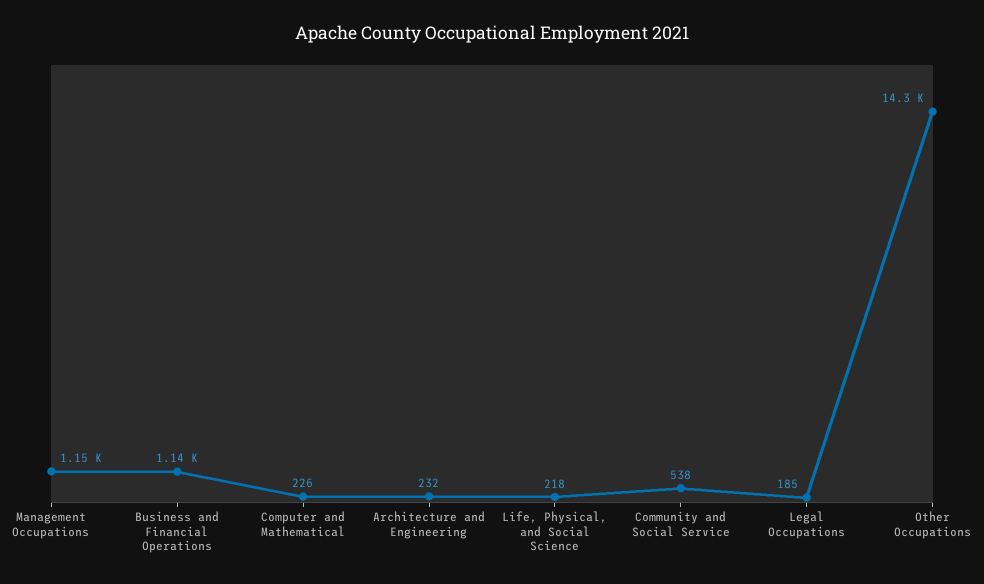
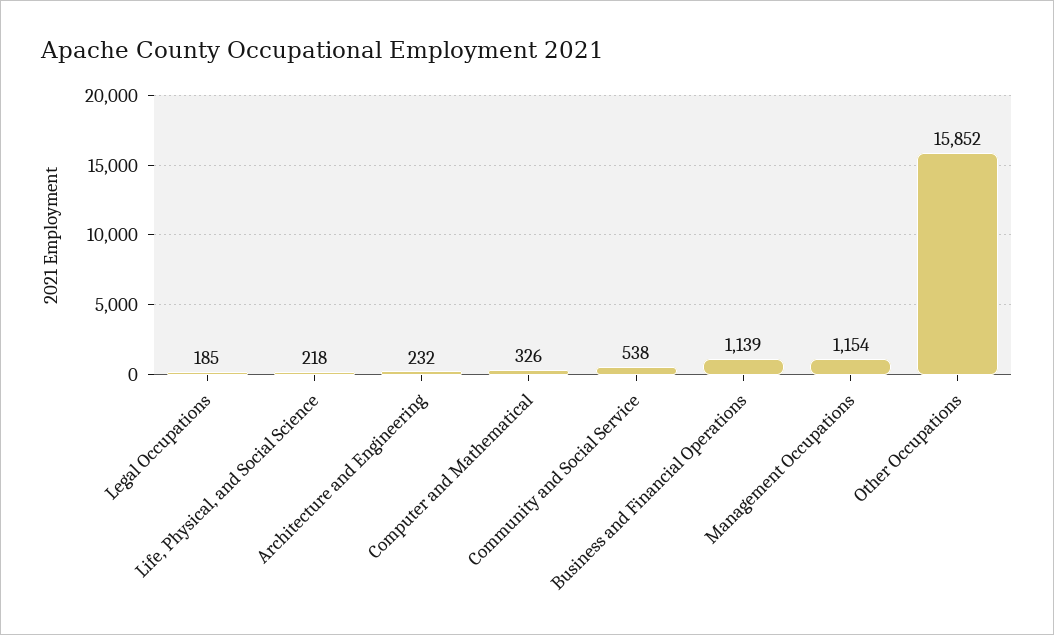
Computer and Mathematical: 226 -> 326
Other Occupations: 14300 -> 15852

